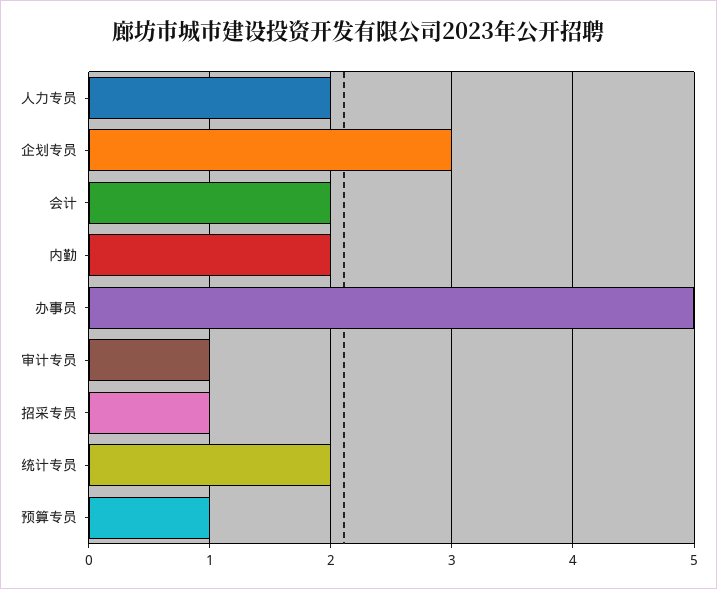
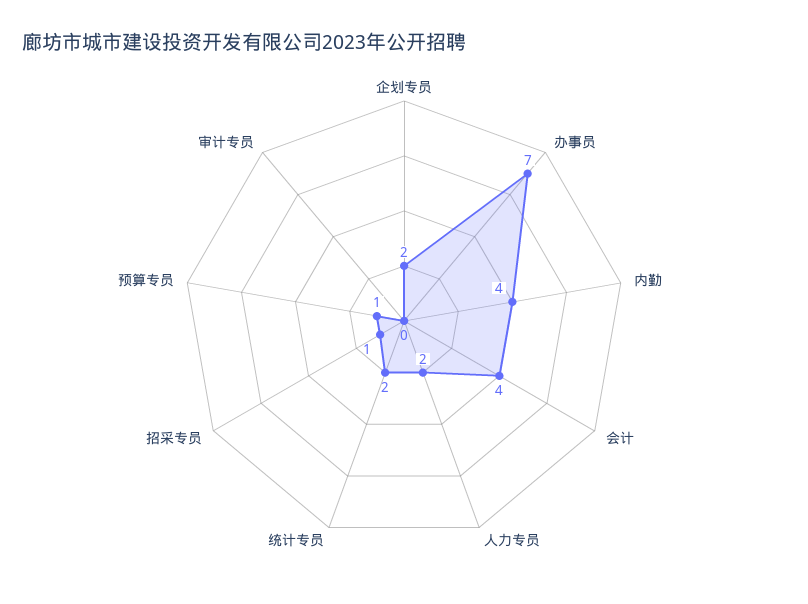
企划专员: 3 -> 2
会计: 2 -> 4
内勤: 2 -> 4
办事员: 5 -> 7
审计专员: 1 -> 0

